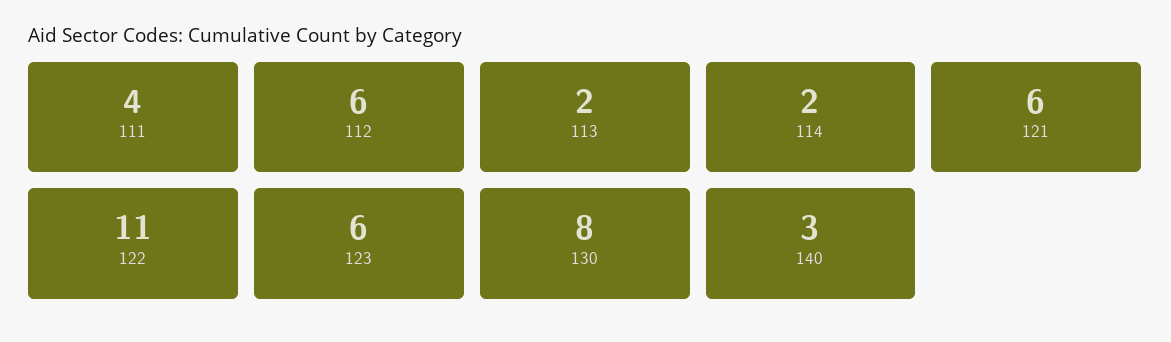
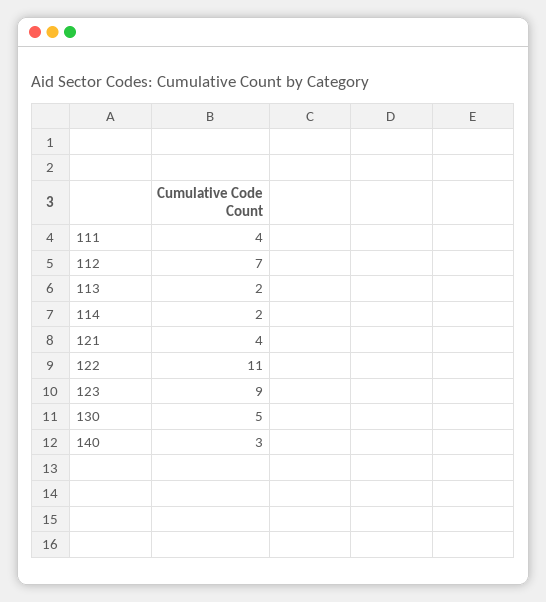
112: 6 -> 7
121: 6 -> 4
123: 6 -> 9
130: 8 -> 5

